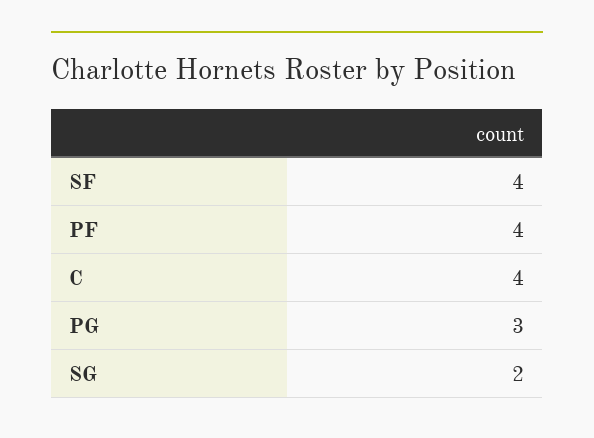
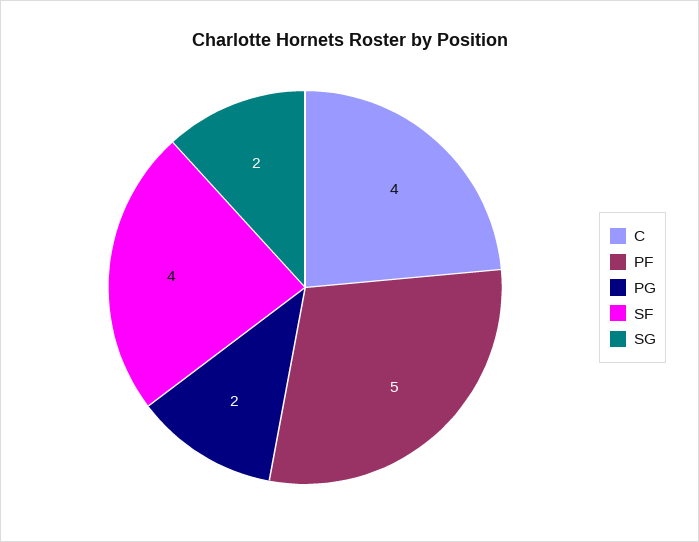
PF: 4 -> 5
PG: 3 -> 2

